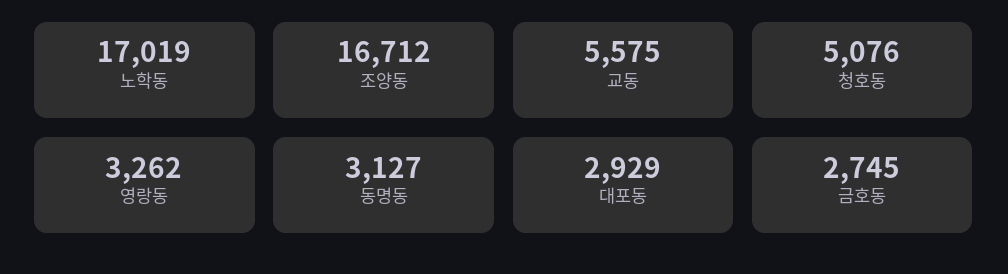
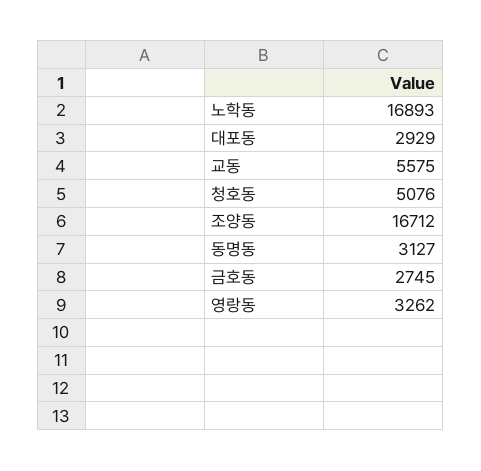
노학동: 17019 -> 16893

